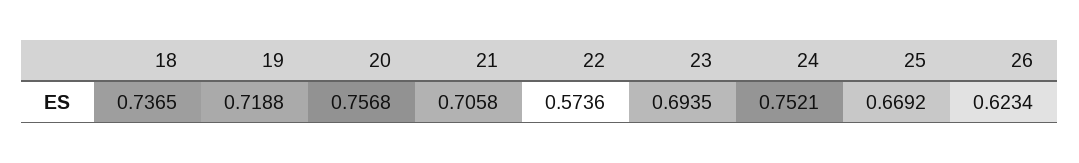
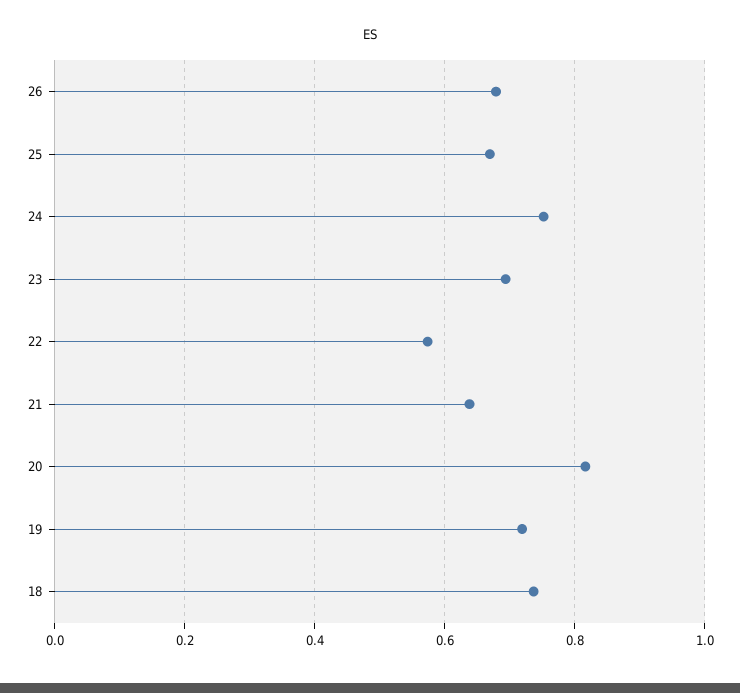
20: 0.7568 -> 0.82
21: 0.7058 -> 0.64
26: 0.6234 -> 0.68

